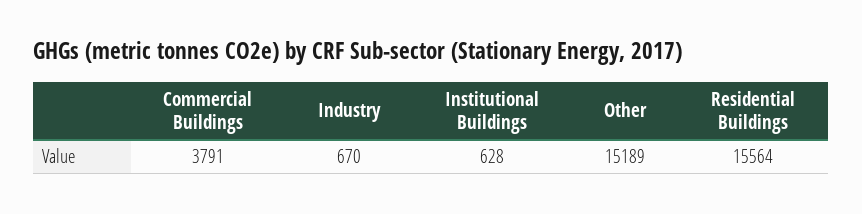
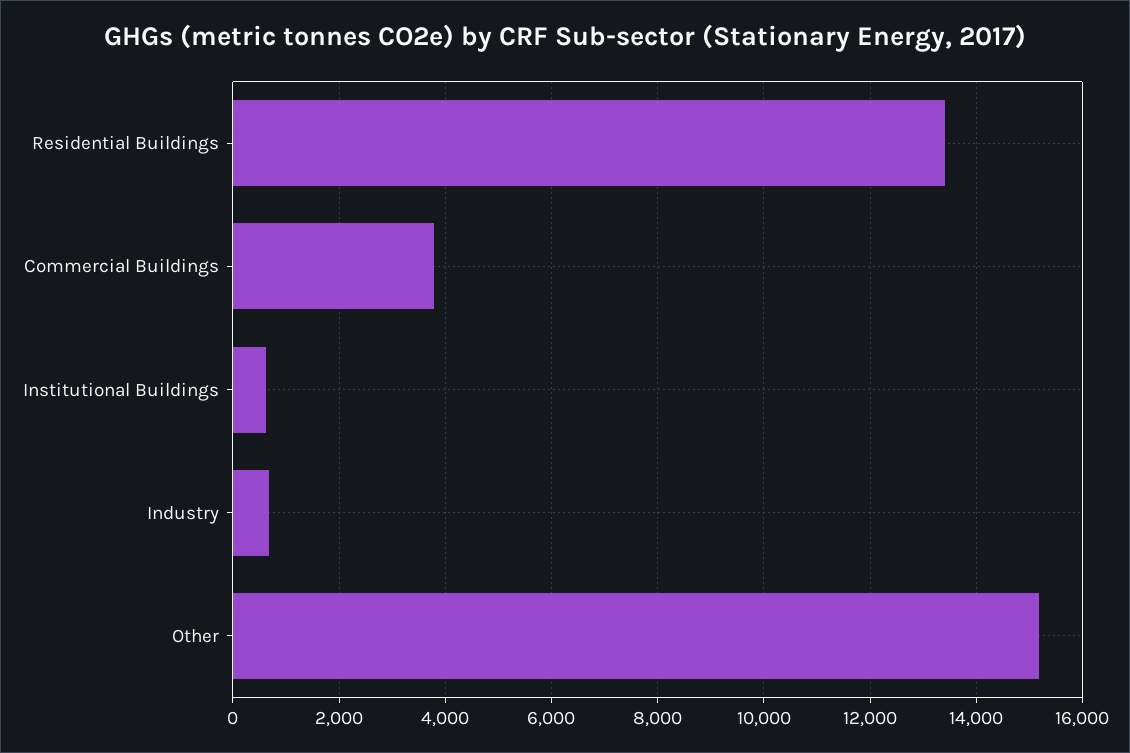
Residential Buildings: 15564 -> 13400

